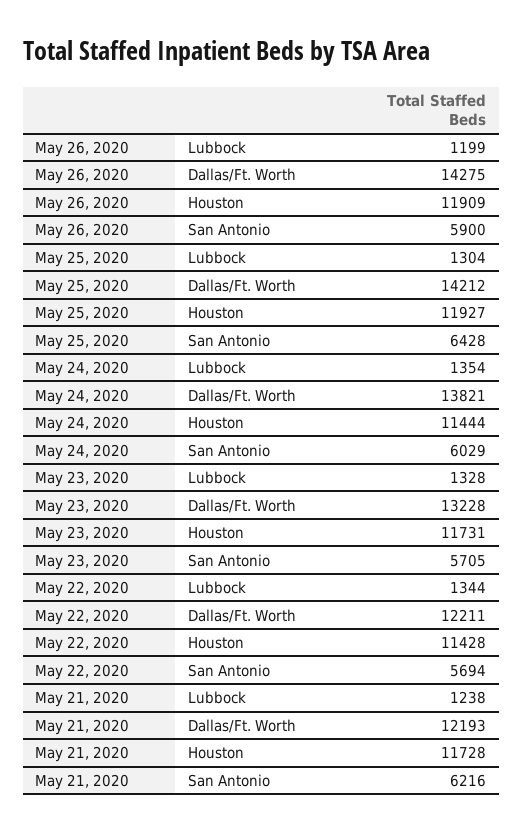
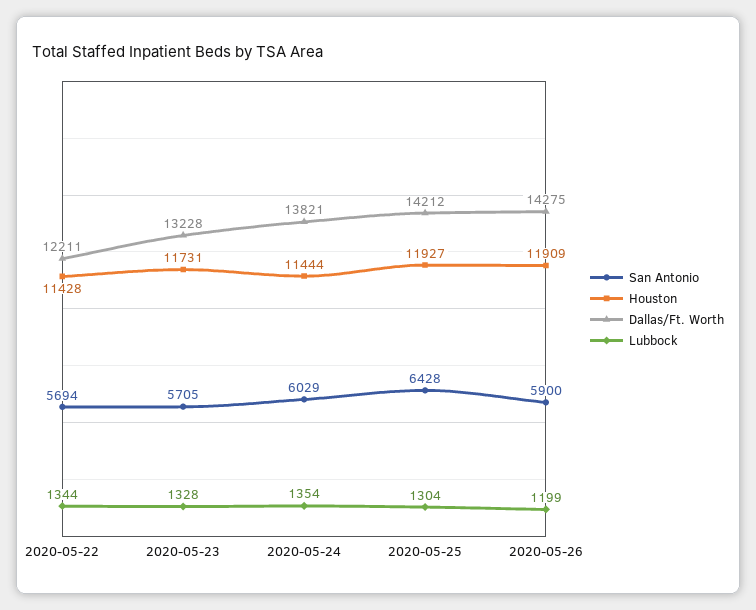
Lubbock, May 21, 2020: 1238 -> none
Dallas/Ft. Worth, May 21, 2020: 12193 -> none
Houston, May 21, 2020: 11728 -> none
San Antonio, May 21, 2020: 6216 -> none

